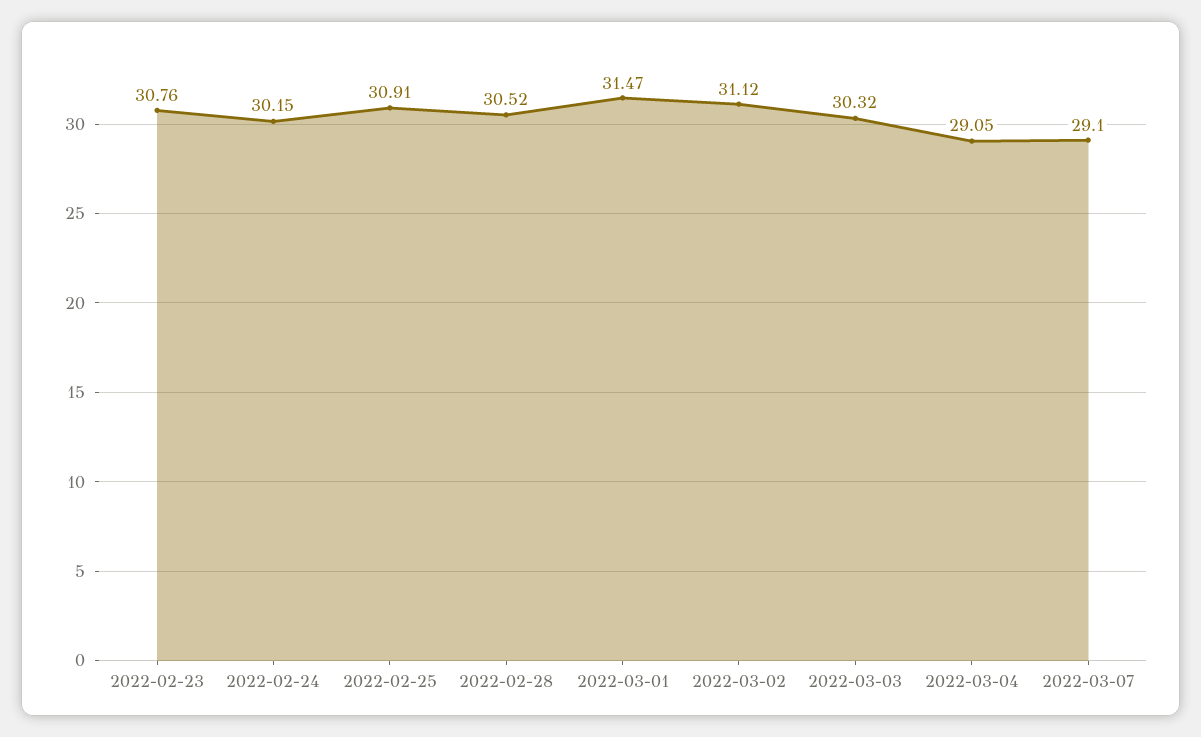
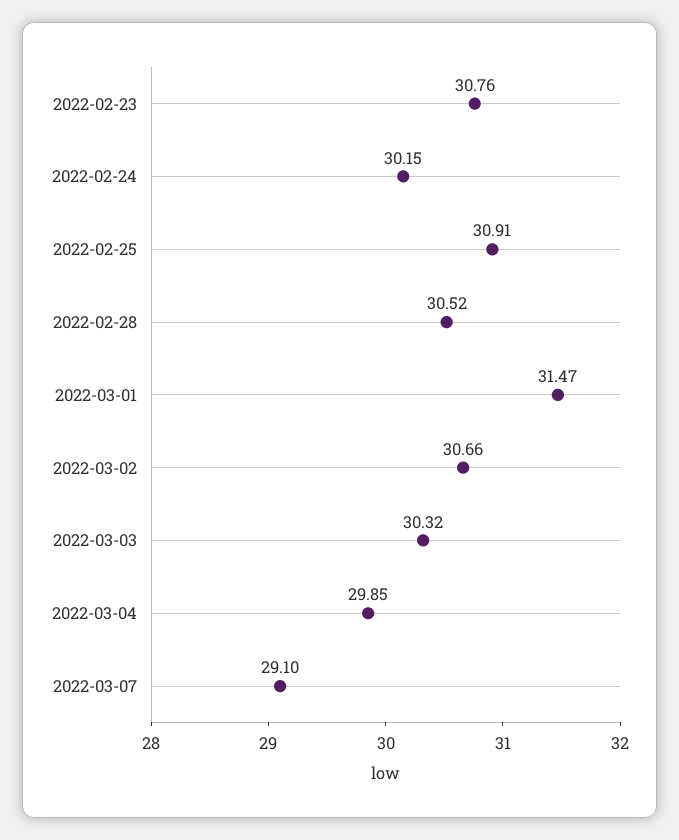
2022-03-02: 31.12 -> 30.66
2022-03-04: 29.05 -> 29.85

